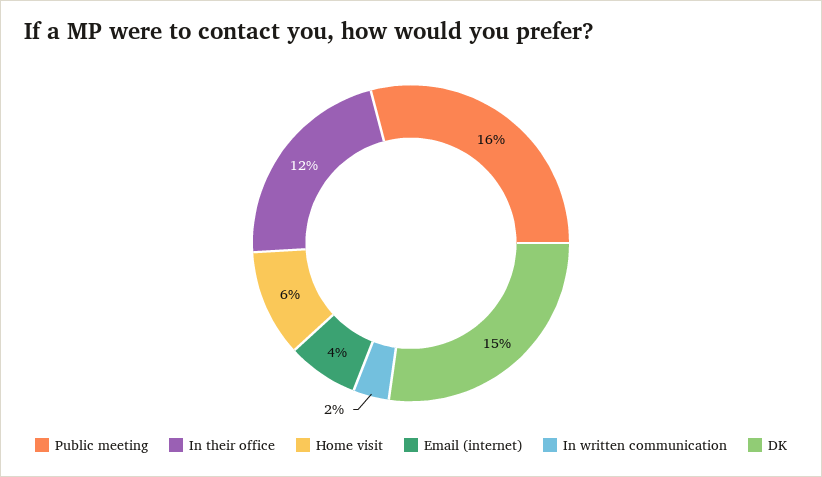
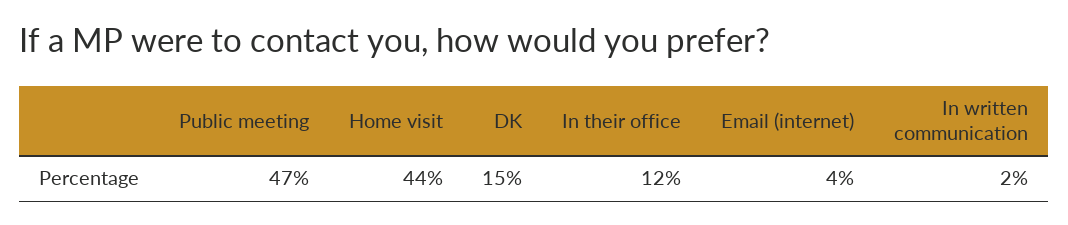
Public meeting: 16 -> 47
Home visit: 6 -> 44

